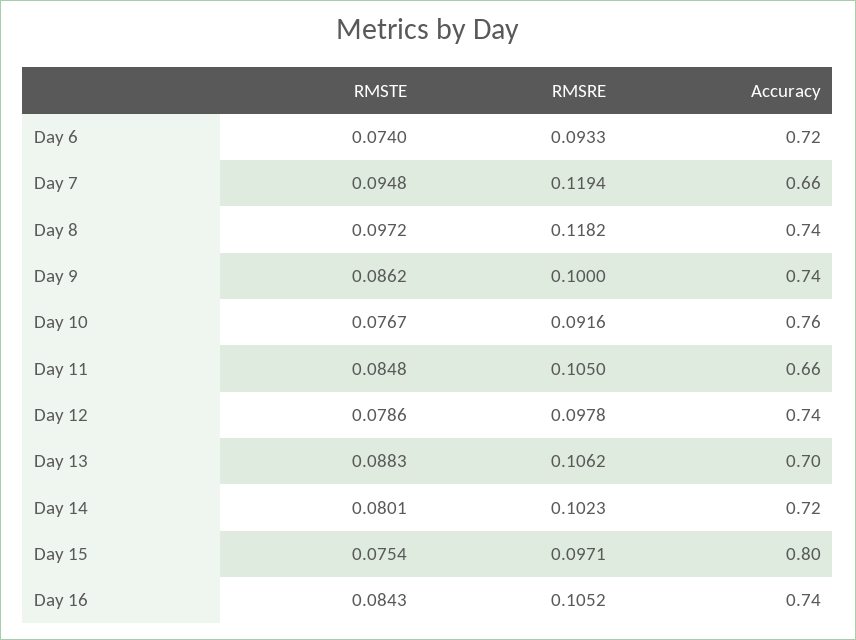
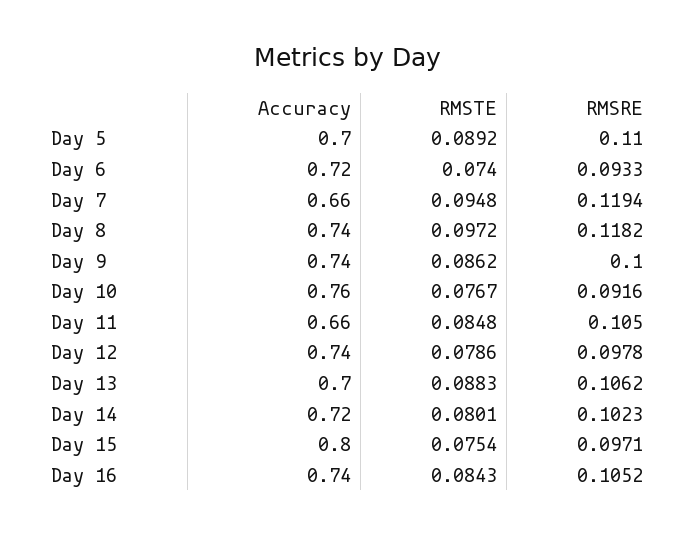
Accuracy, Day 5: none -> 0.7
RMSTE, Day 5: none -> 0.0892
RMSRE, Day 5: none -> 0.11

